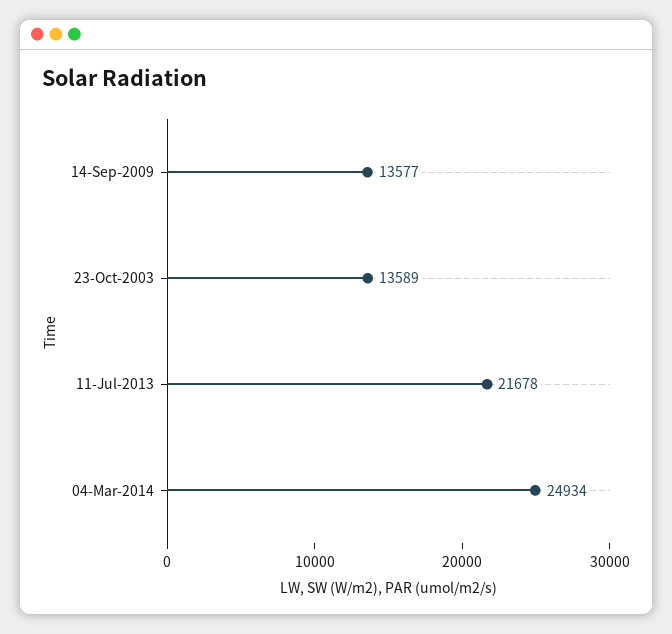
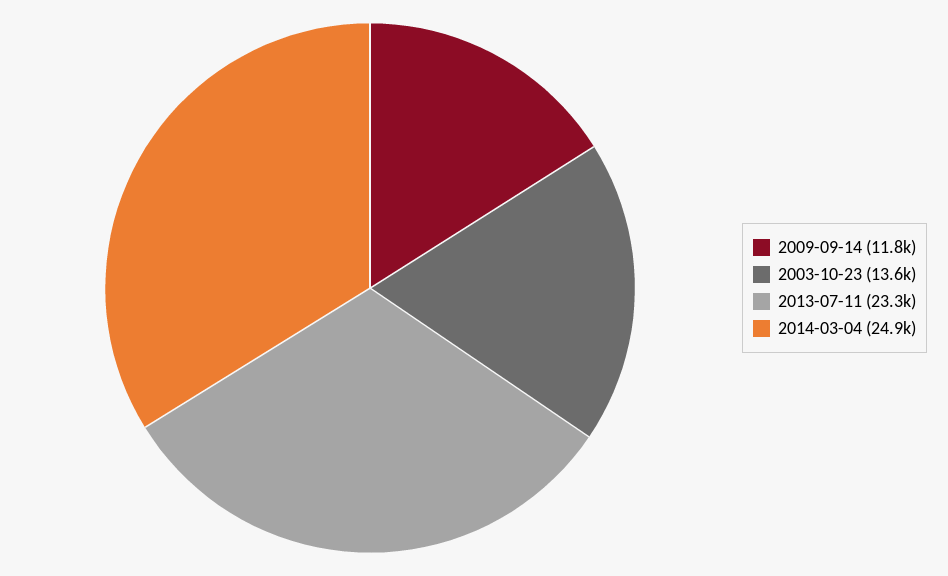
14-Sep-2009: 13577 -> 11800
11-Jul-2013: 21678 -> 23300

